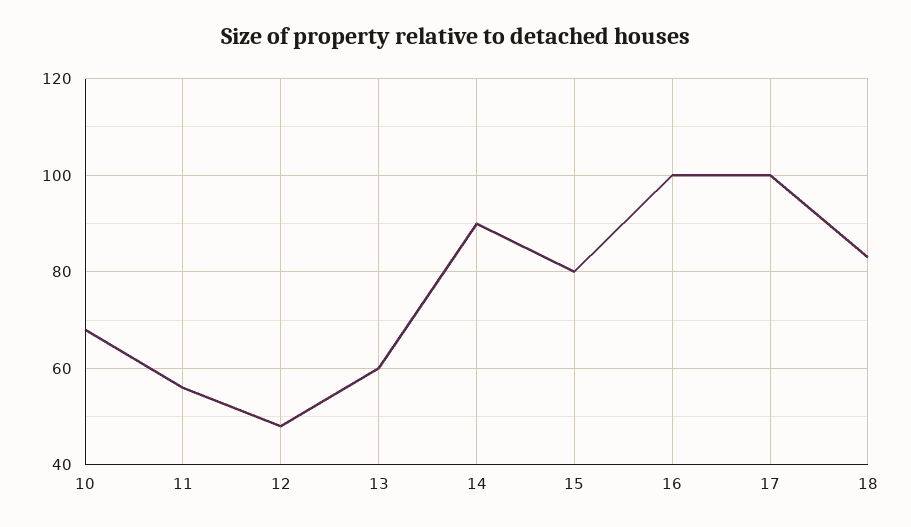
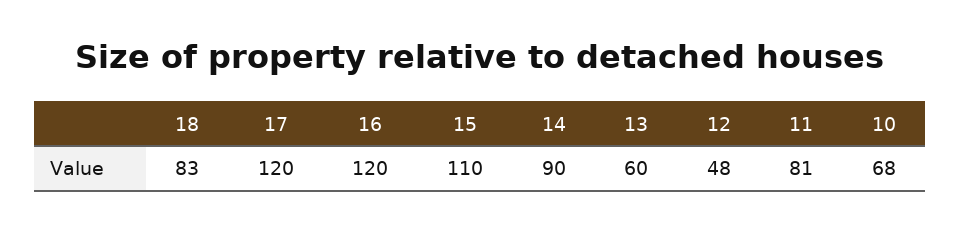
11: 55 -> 81
15: 80 -> 110
16: 100 -> 120
17: 100 -> 120

